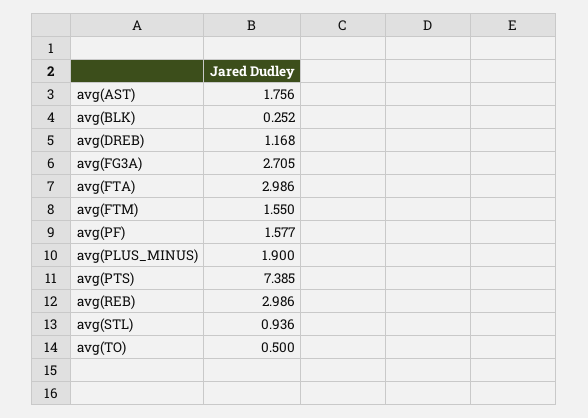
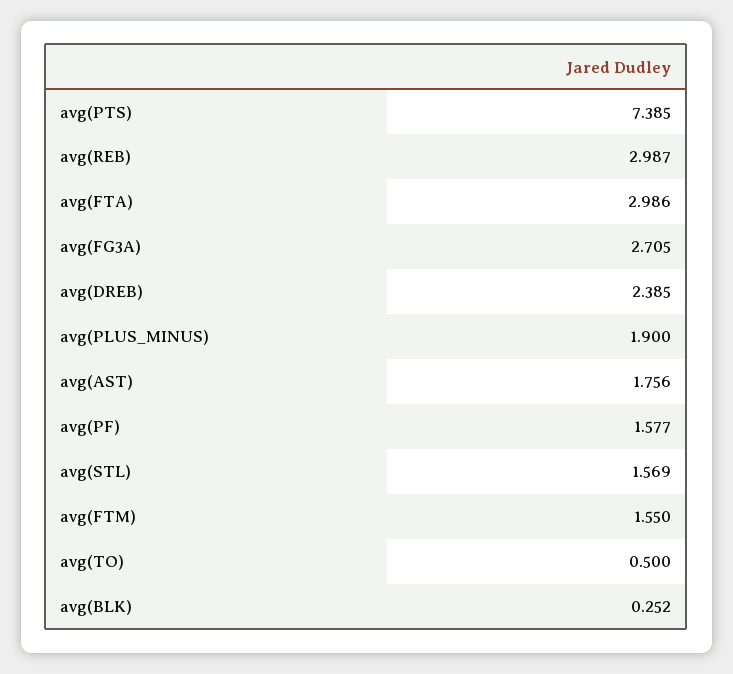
avg(DREB): 1.168 -> 2.385
avg(REB): 2.986 -> 2.987
avg(STL): 0.936 -> 1.569

